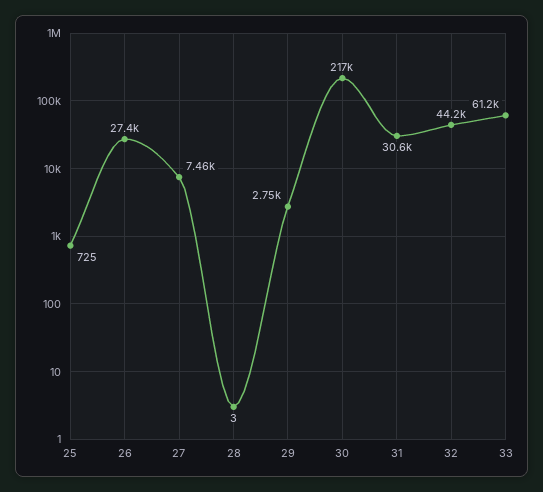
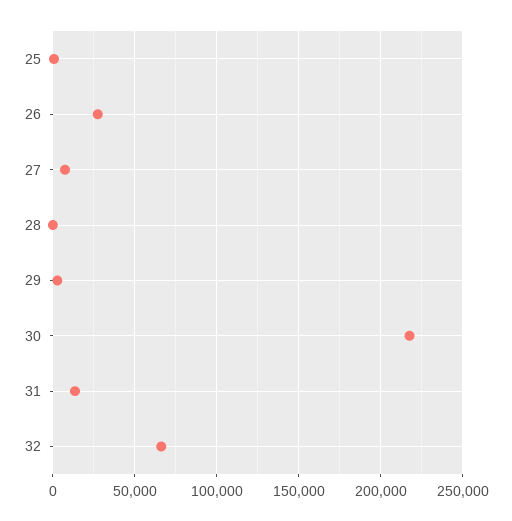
31: 30600 -> 15000
32: 44200 -> 65000
33: 61200 -> none

